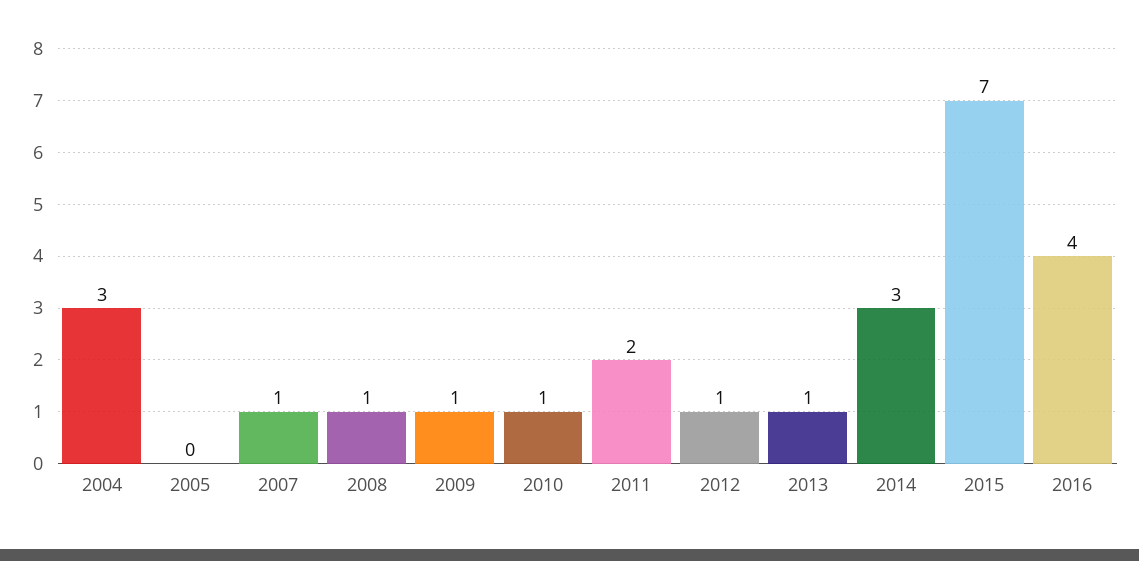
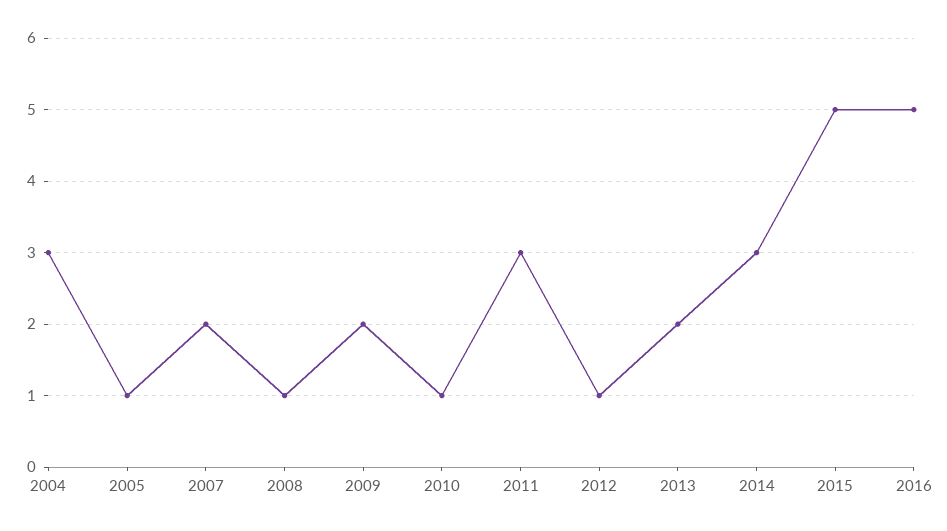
2005: 0 -> 1
2007: 1 -> 2
2009: 1 -> 2
2011: 2 -> 3
2013: 1 -> 2
2015: 7 -> 5
2016: 4 -> 5

